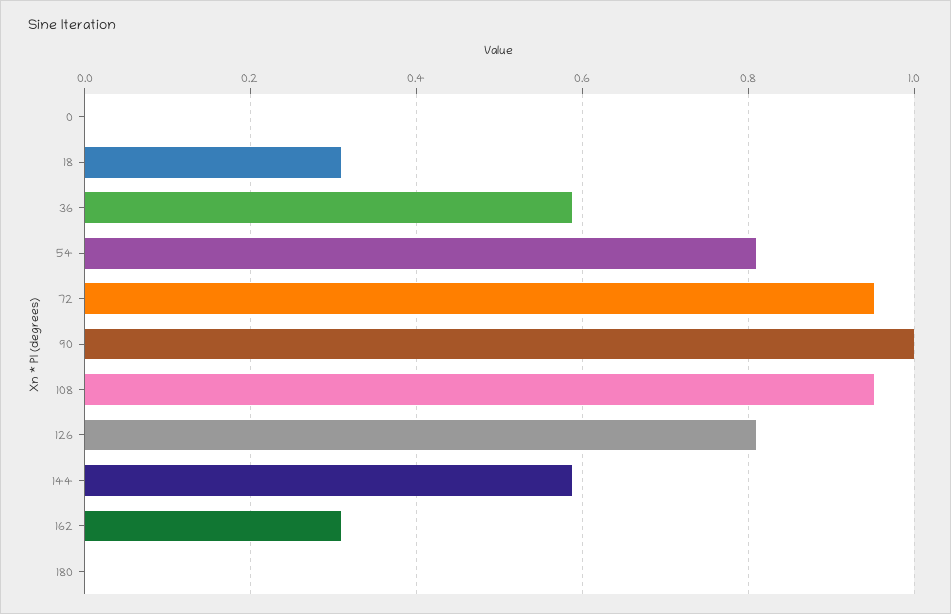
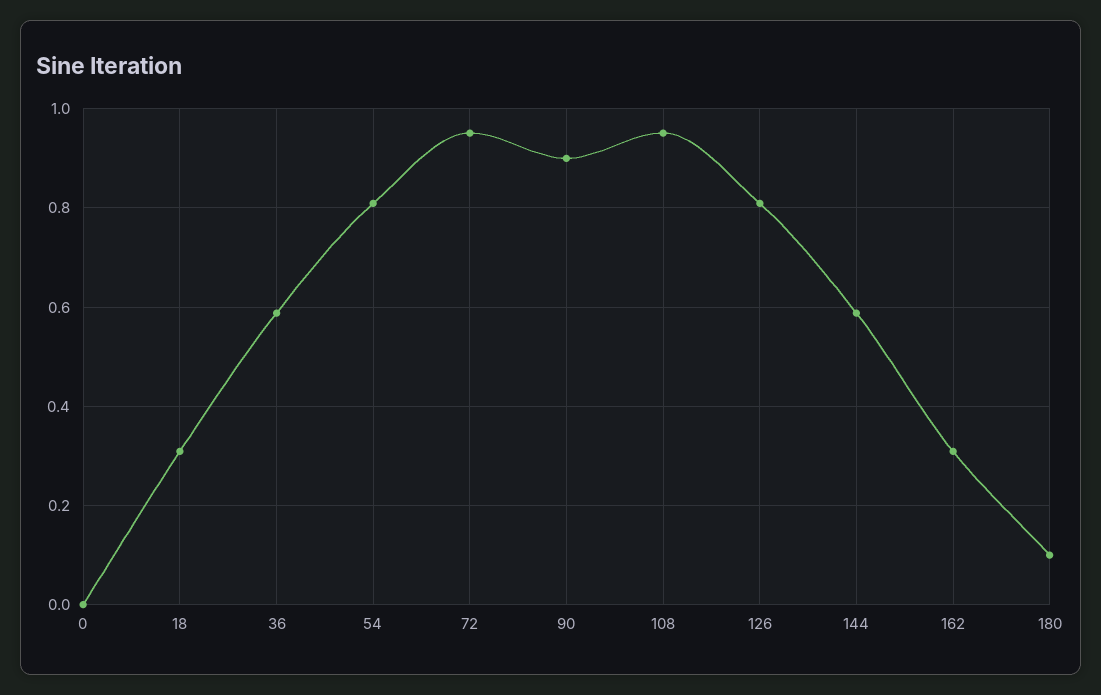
90: 1 -> 0.9
180: 0 -> 0.1

